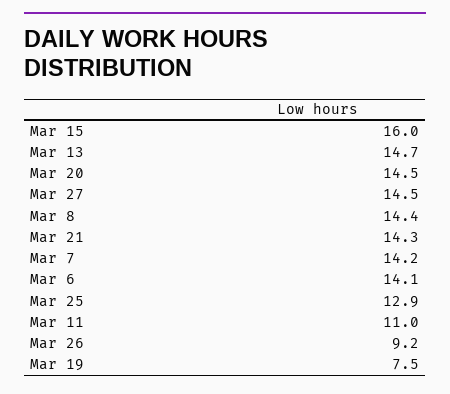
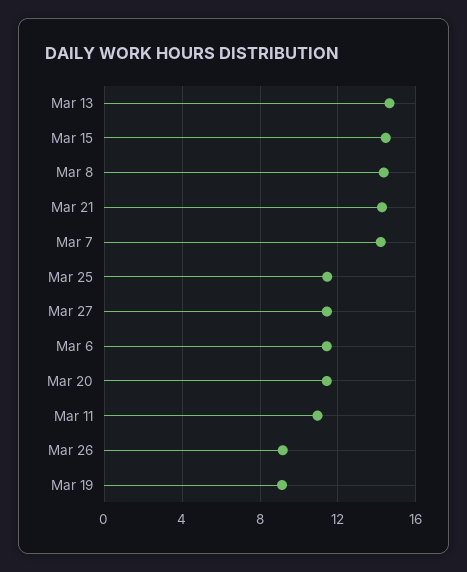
Mar 15: 16 -> 14.5
Mar 20: 14.5 -> 11.5
Mar 27: 14.5 -> 11.5
Mar 6: 14.1 -> 11.5
Mar 25: 12.9 -> 11.5
Mar 19: 7.5 -> 9

